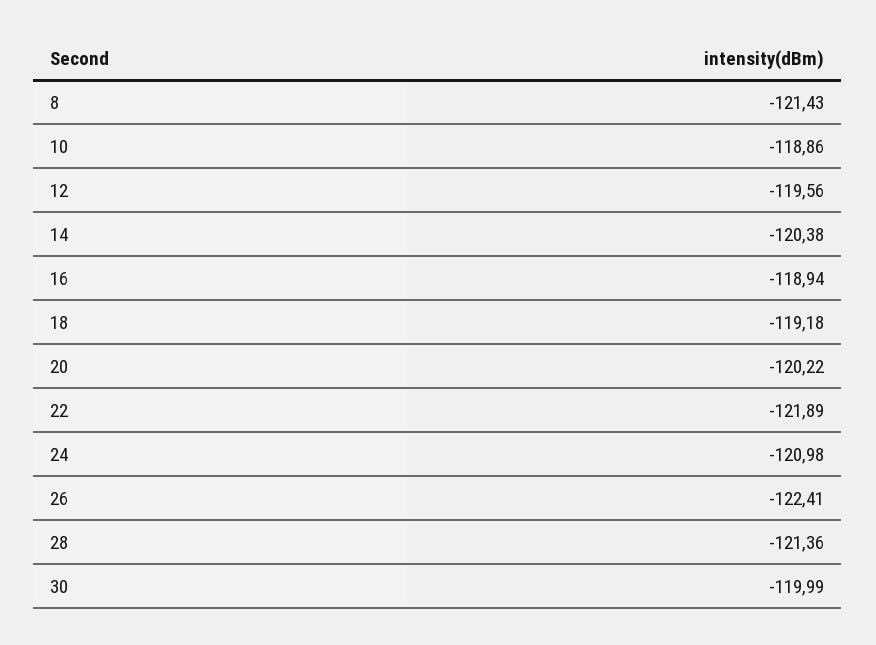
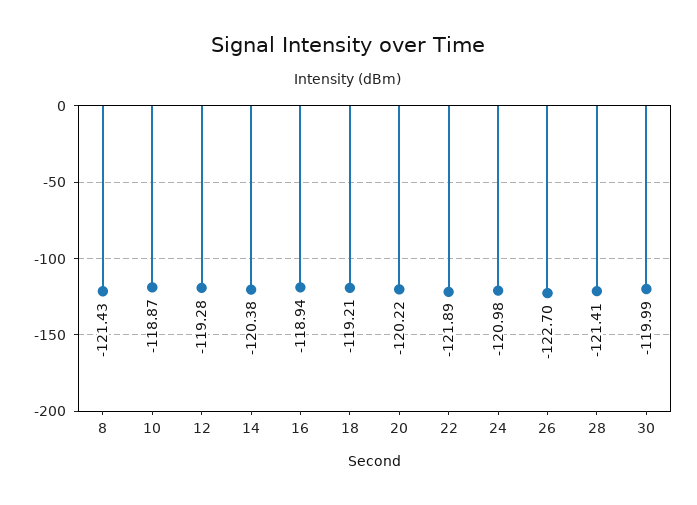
10: -118.86 -> -118.87
12: -119.56 -> -119.28
18: -119.18 -> -119.21
26: -122.41 -> -122.7
28: -121.36 -> -121.41

